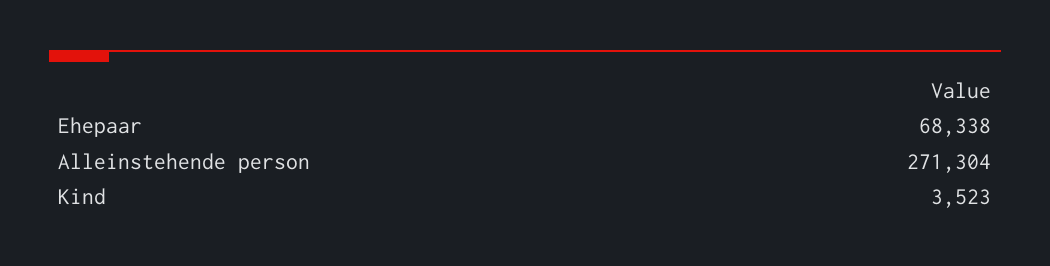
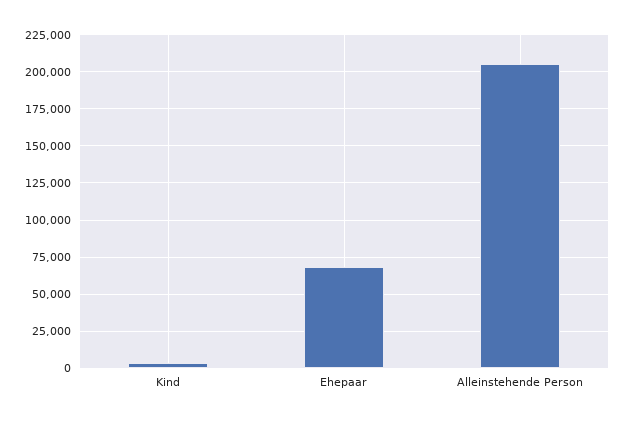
Alleinstehende person: 271304 -> 205000

